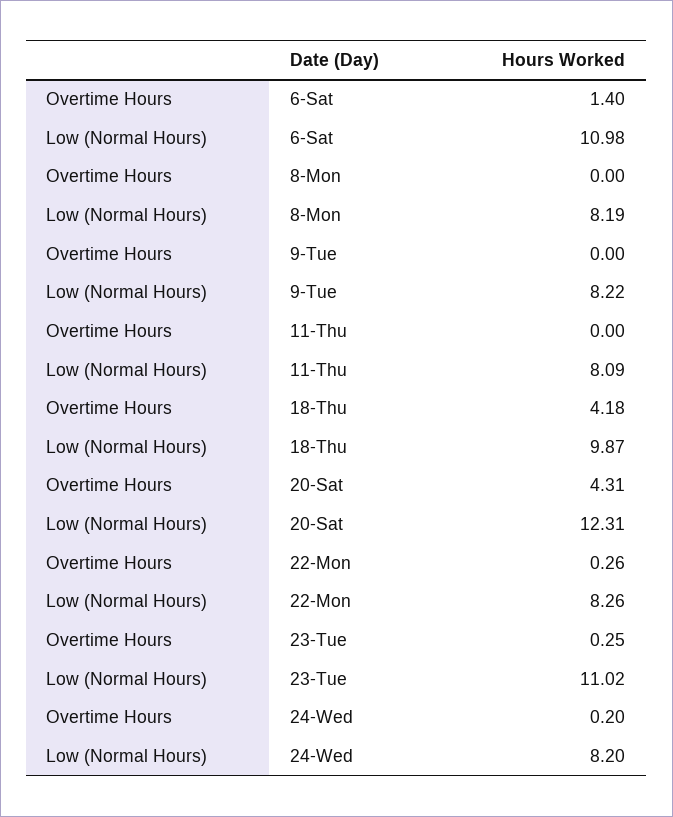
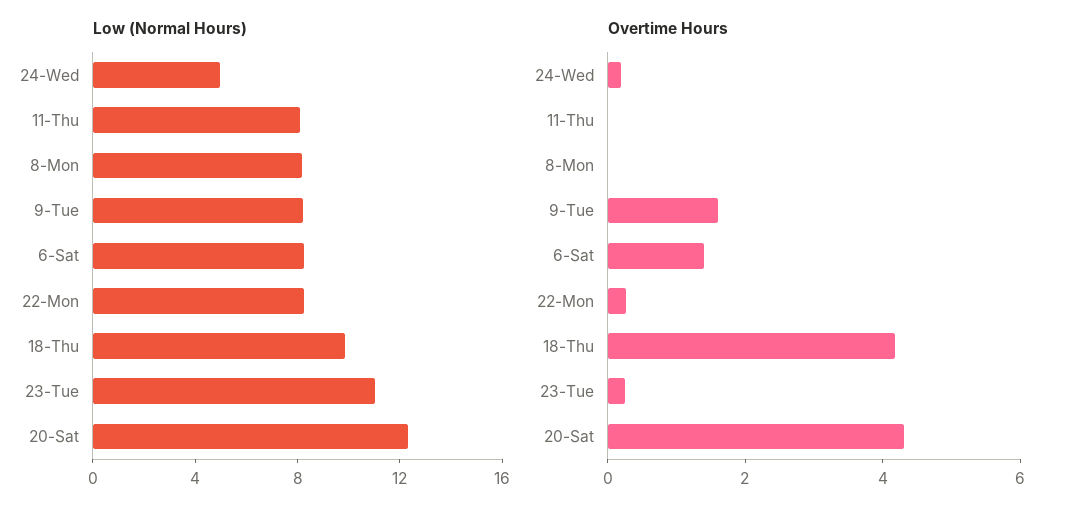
Low (Normal Hours), 6-Sat: 10.98 -> 8
Overtime Hours, 9-Tue: 0 -> 1.5
Low (Normal Hours), 24-Wed: 8.2 -> 5

